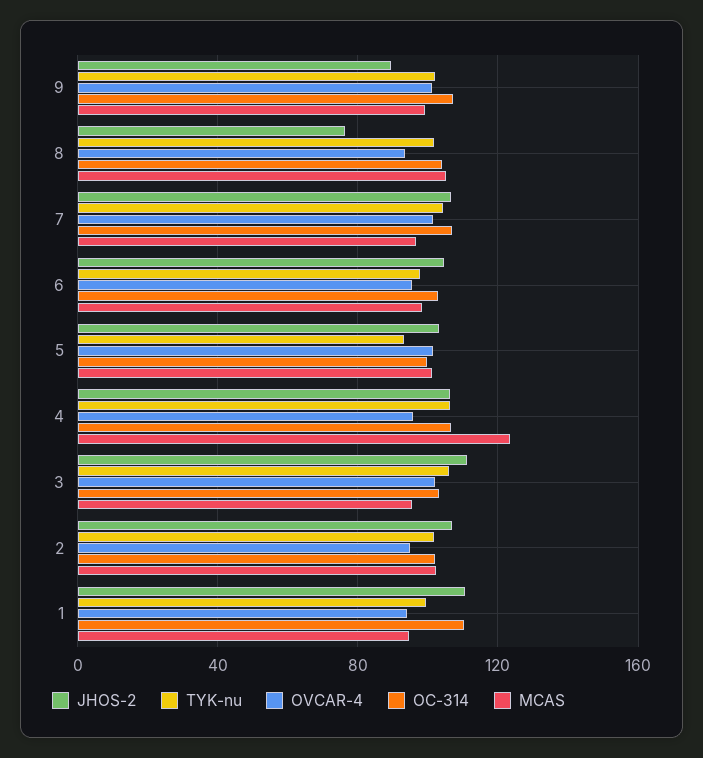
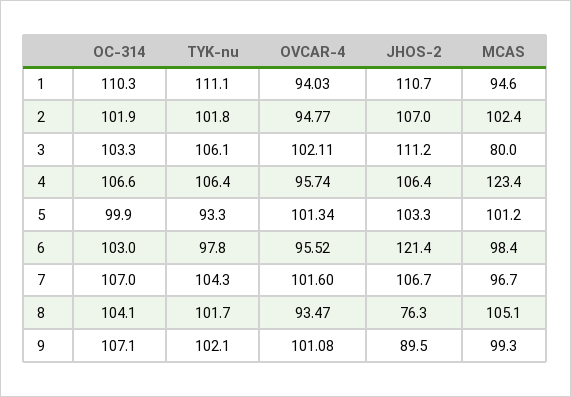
JHOS-2, 6: 105 -> 121.4
MCAS, 3: 95 -> 80
TYK-nu, 1: 100 -> 111.1

